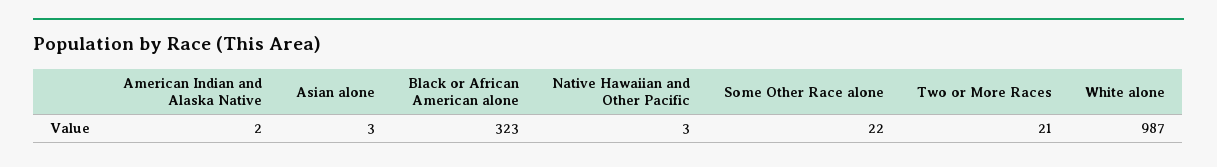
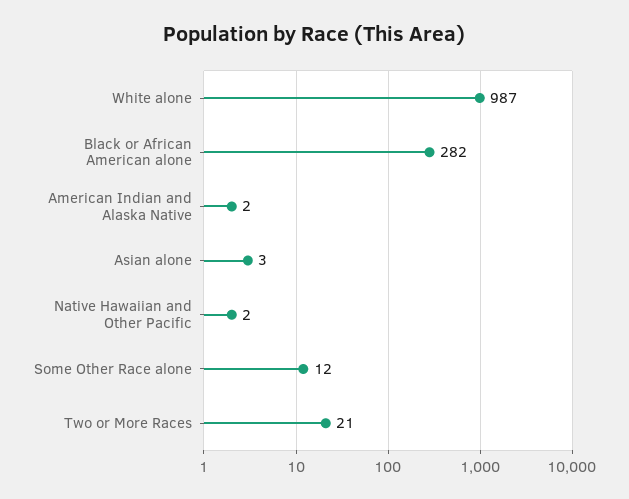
Black or African American alone: 323 -> 282
Native Hawaiian and Other Pacific: 3 -> 2
Some Other Race alone: 22 -> 12

